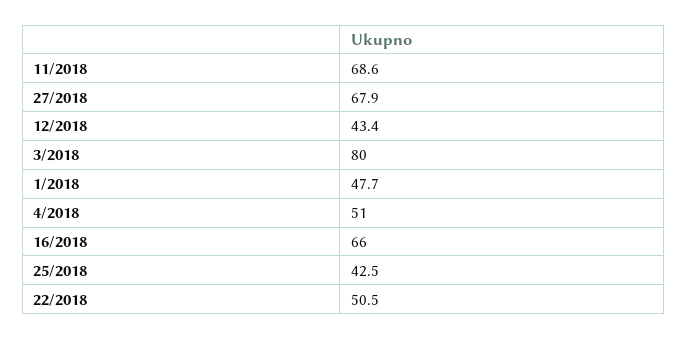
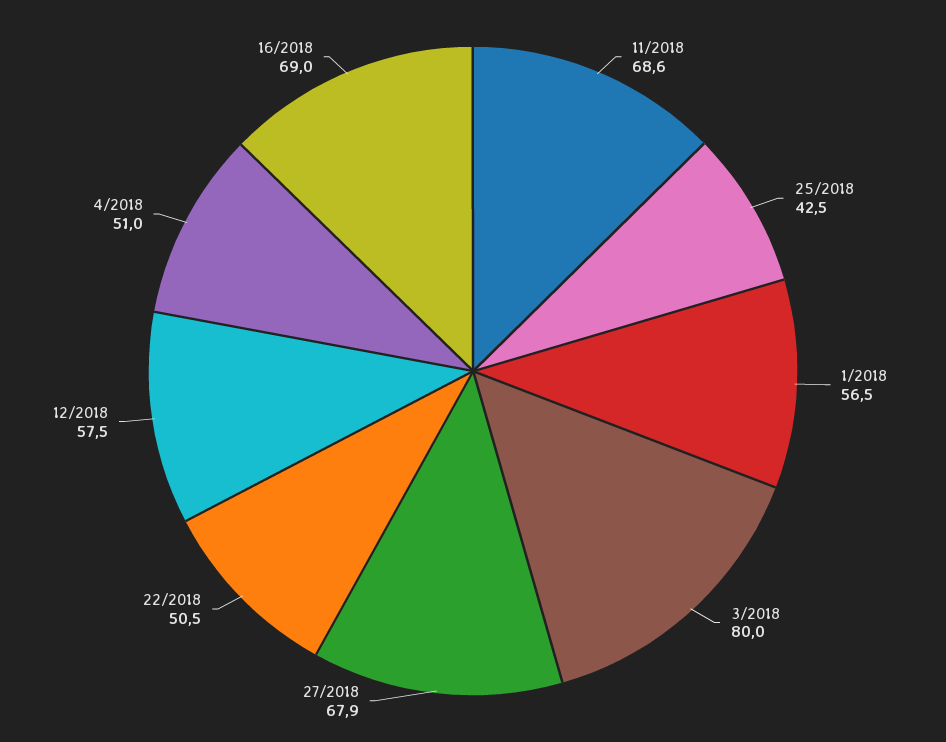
12/2018: 43.4 -> 57.5
1/2018: 47.7 -> 56.5
16/2018: 66 -> 69

